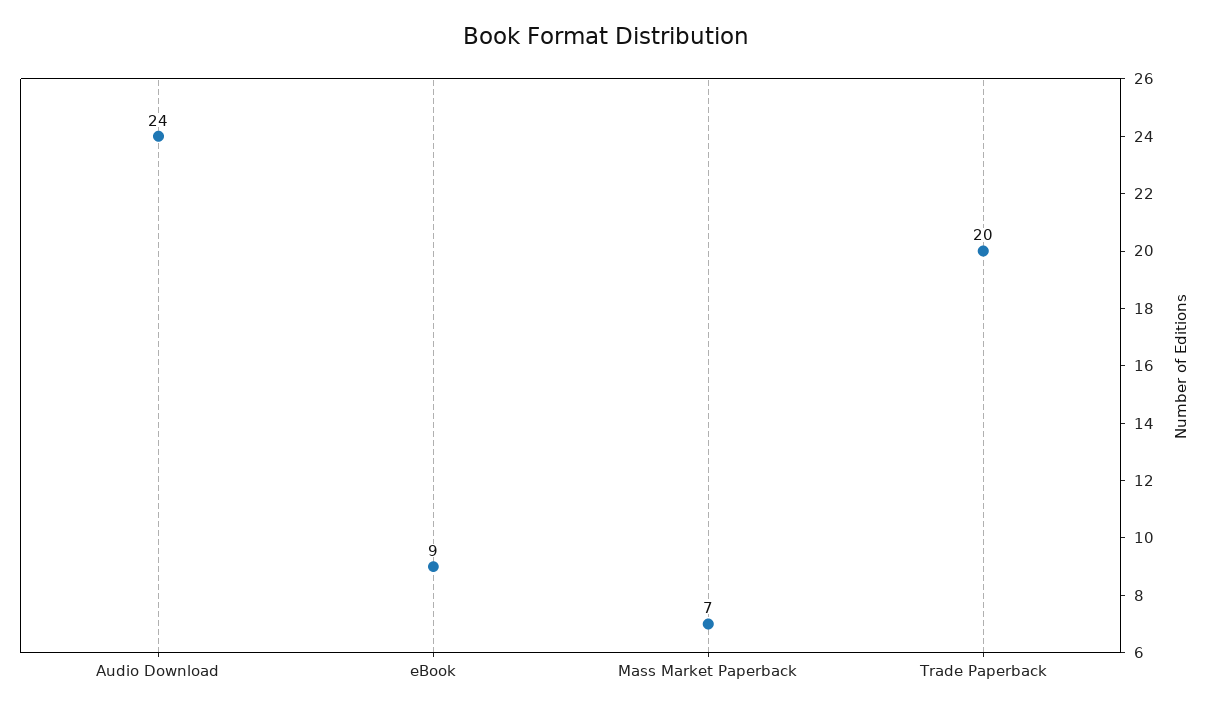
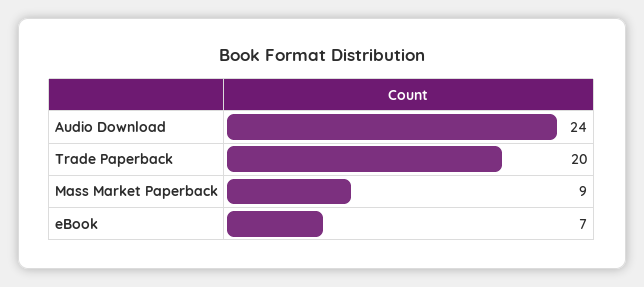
eBook: 9 -> 7
Mass Market Paperback: 7 -> 9

